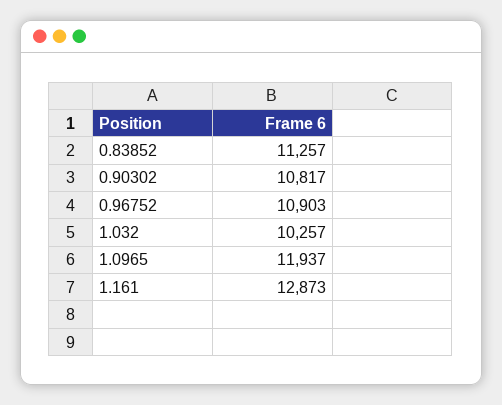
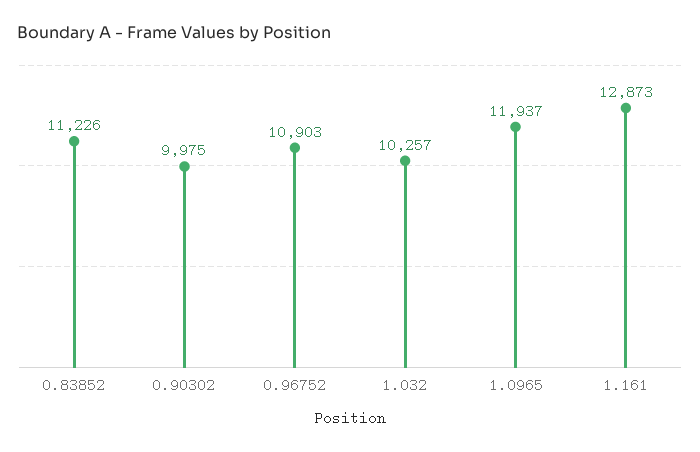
0.83852: 11257 -> 11226
0.90302: 10817 -> 9975

